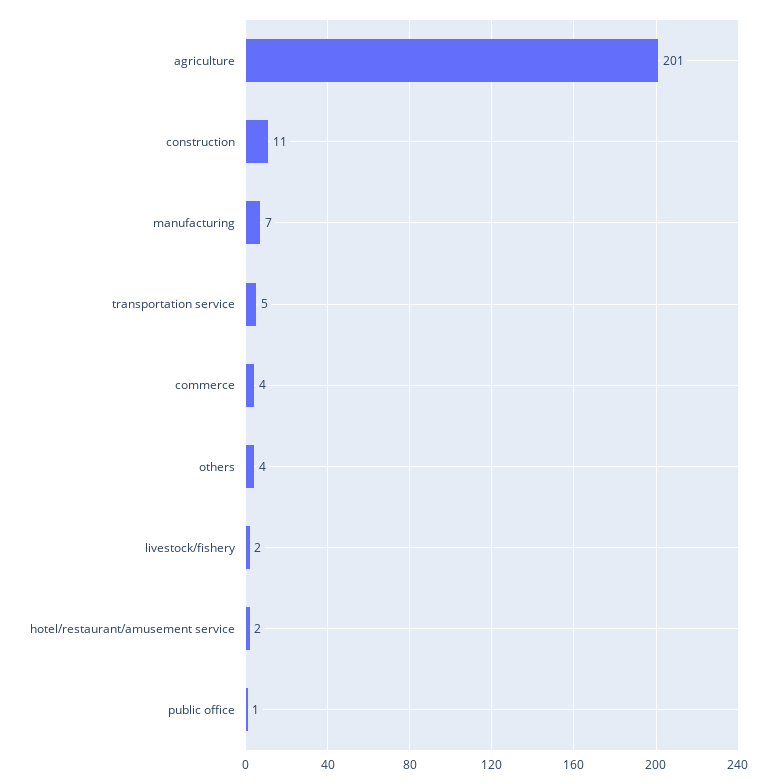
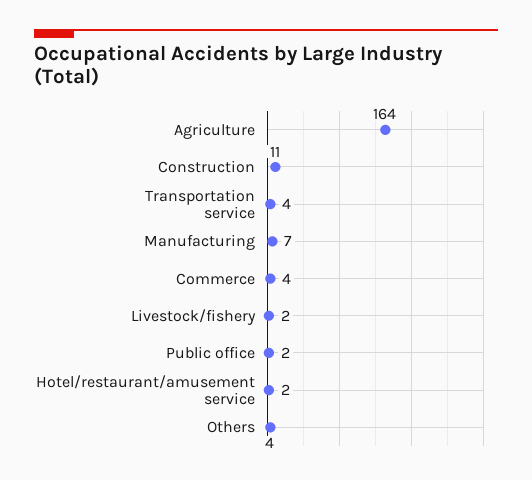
agriculture: 201 -> 164
transportation service: 5 -> 4
public office: 1 -> 2

